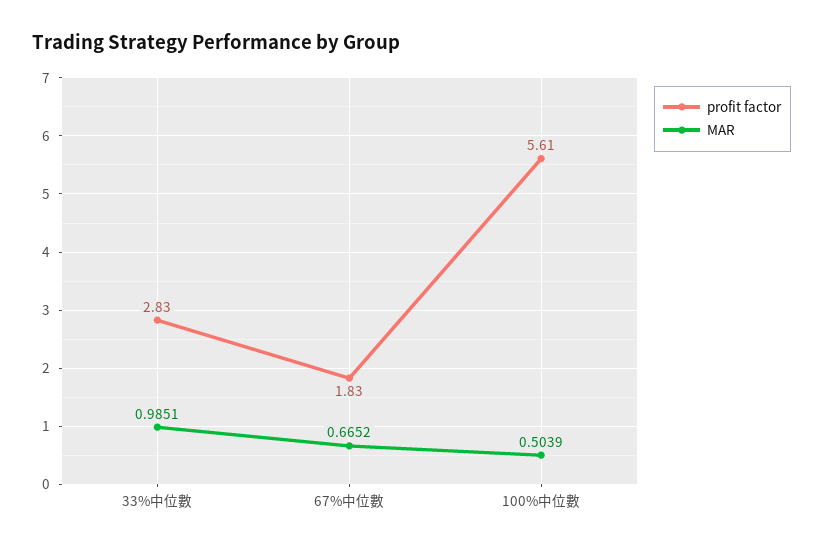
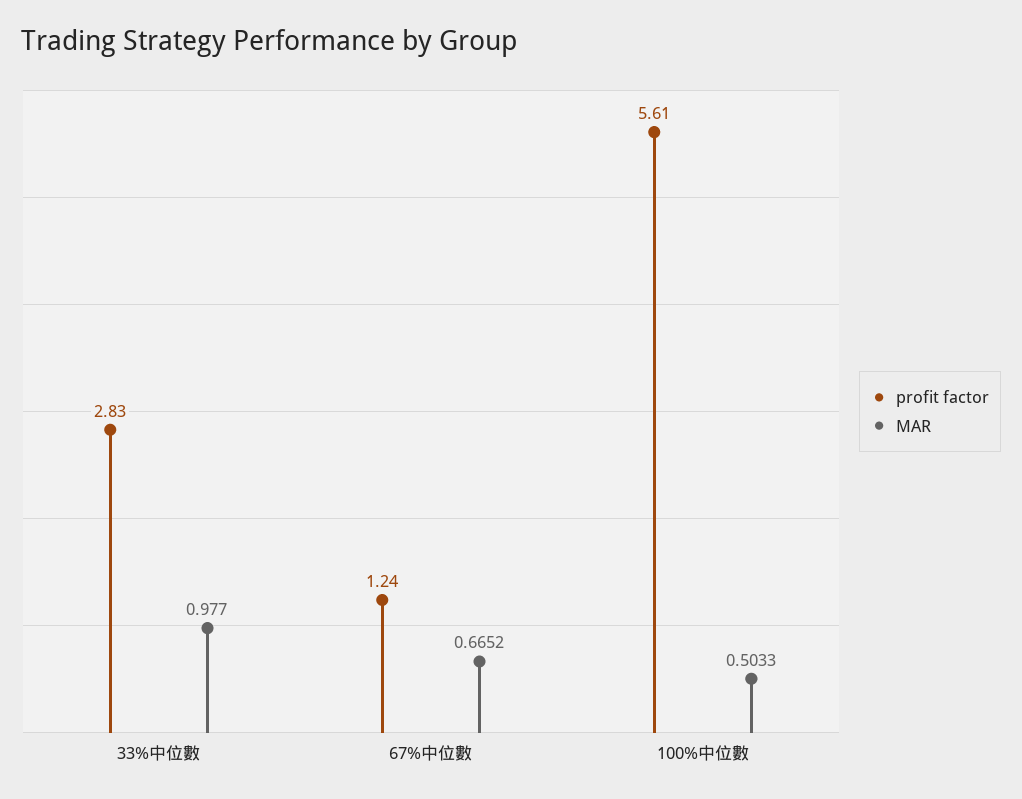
MAR, 33%中位數: 0.9851 -> 0.977
profit factor, 67%中位數: 1.83 -> 1.24
MAR, 100%中位數: 0.5039 -> 0.5033

